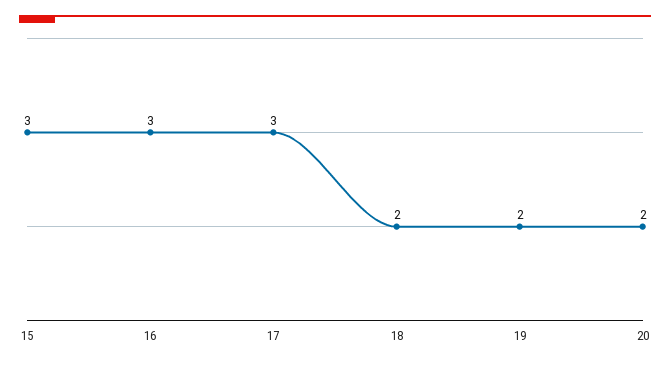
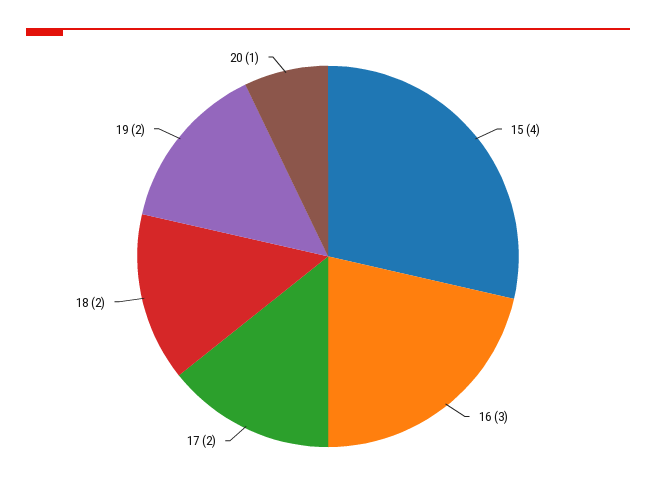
15: 3 -> 4
17: 3 -> 2
20: 2 -> 1

